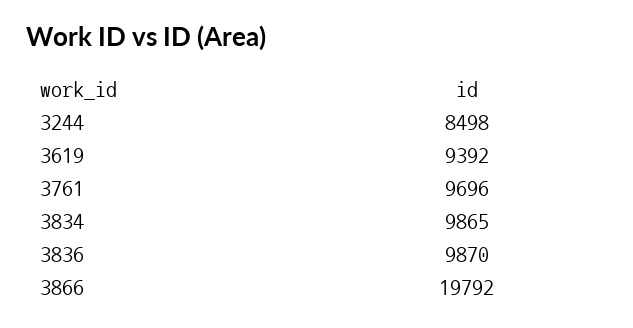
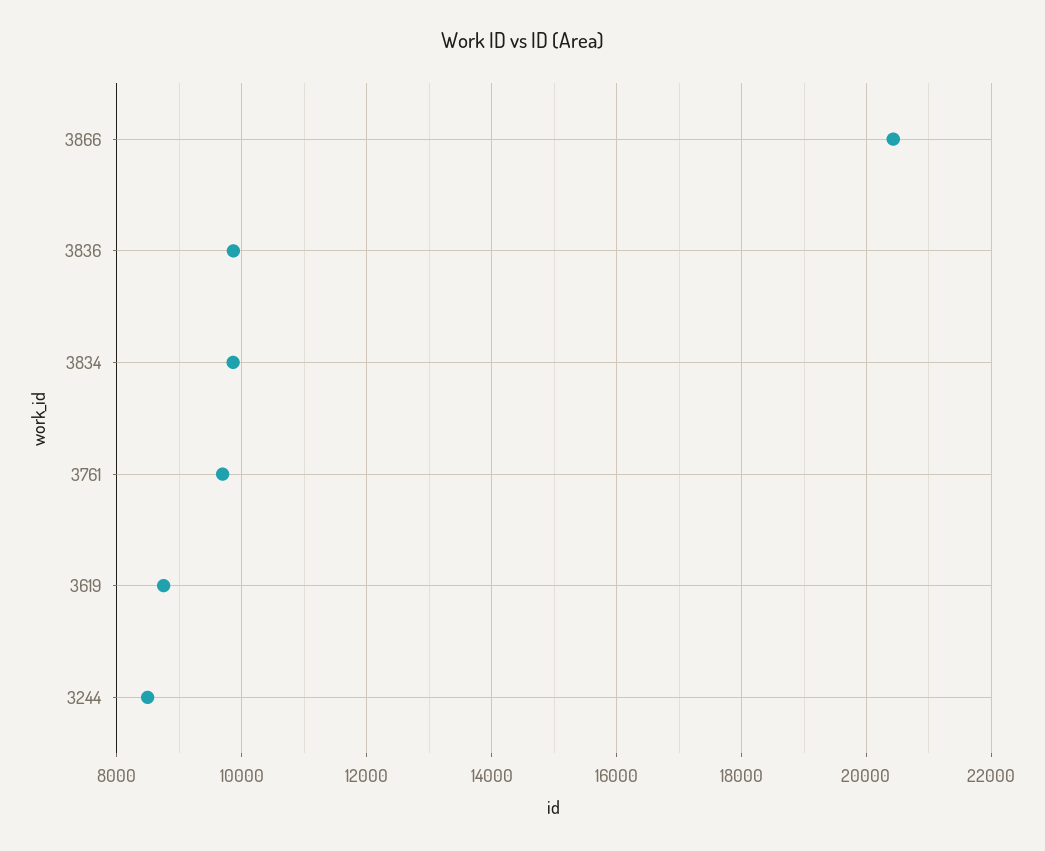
3619: 9392 -> 8800
3866: 19792 -> 20400

